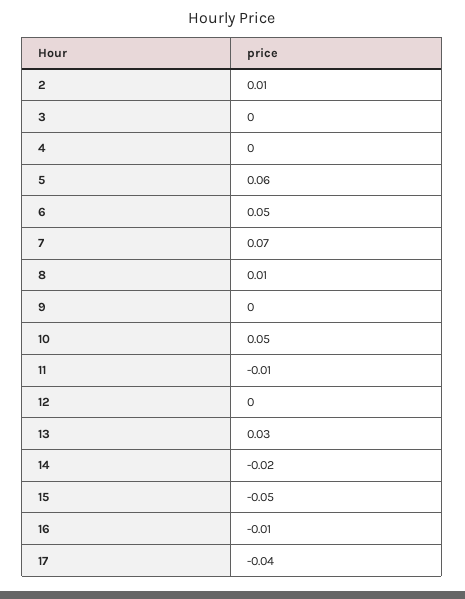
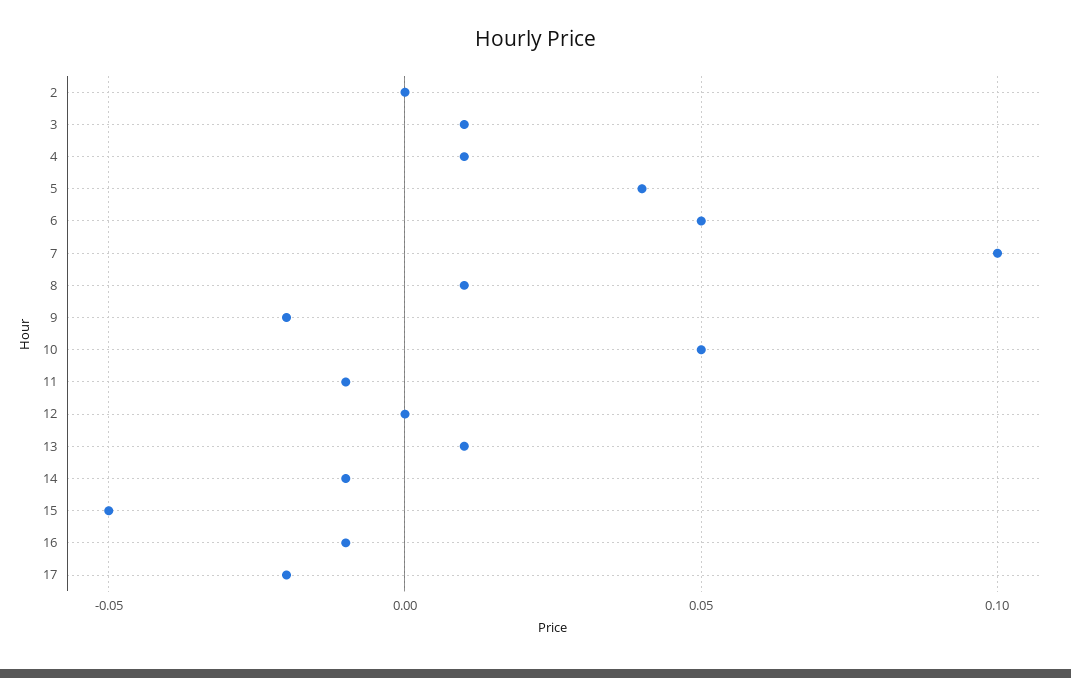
2: 0.01 -> 0
3: 0 -> 0.01
4: 0 -> 0.01
5: 0.06 -> 0.04
7: 0.07 -> 0.1
9: 0 -> -0.02
13: 0.03 -> 0.01
14: -0.02 -> -0.01
17: -0.04 -> -0.02

